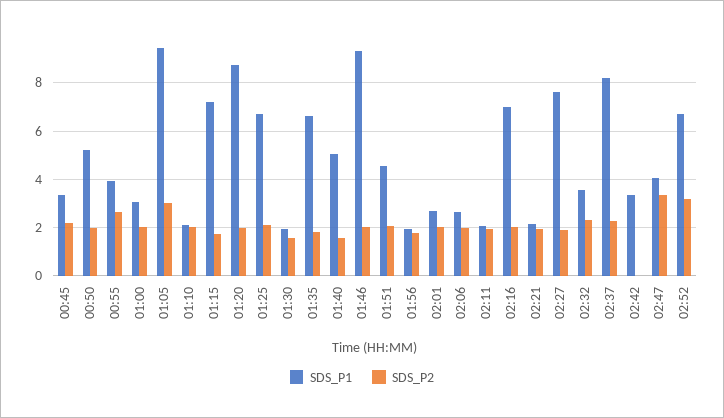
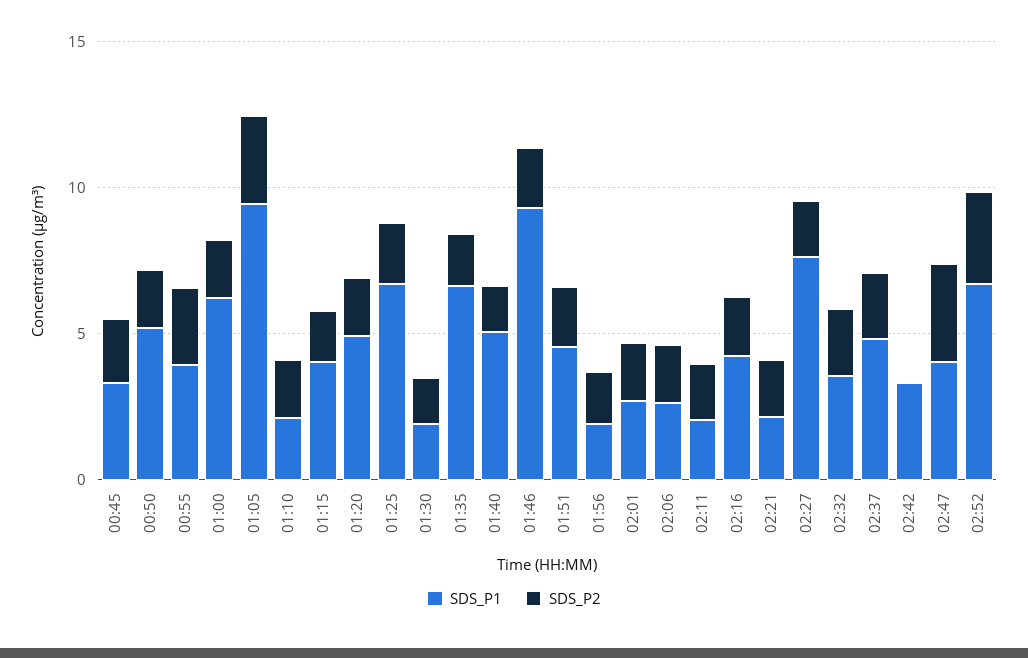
SDS_P1, 01:00: 3 -> 6
SDS_P1, 01:15: 7.25 -> 4
SDS_P1, 01:20: 8.75 -> 5
SDS_P1, 02:16: 7 -> 4
SDS_P1, 02:37: 8.25 -> 5

